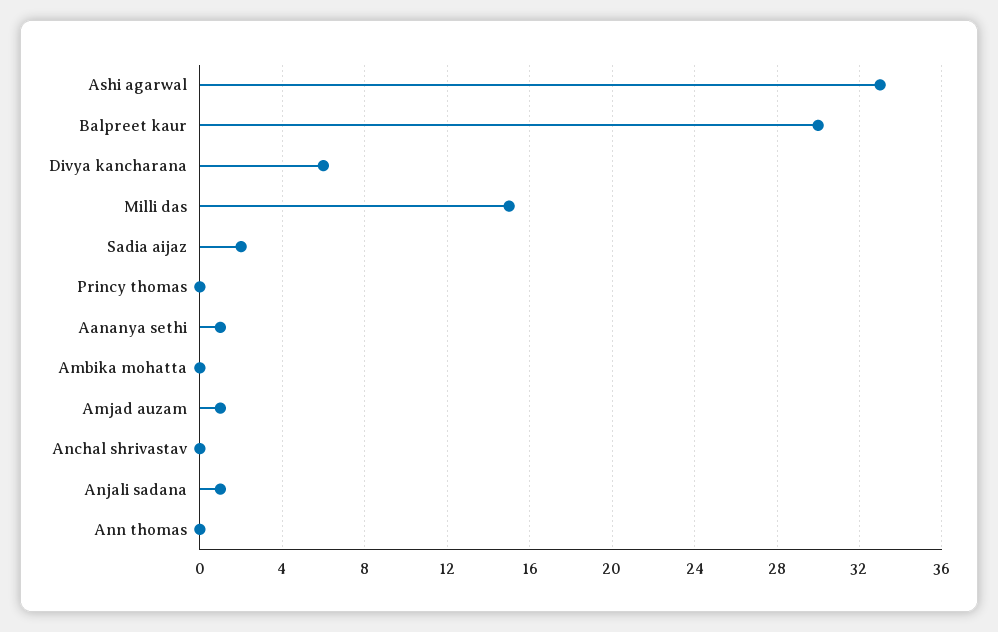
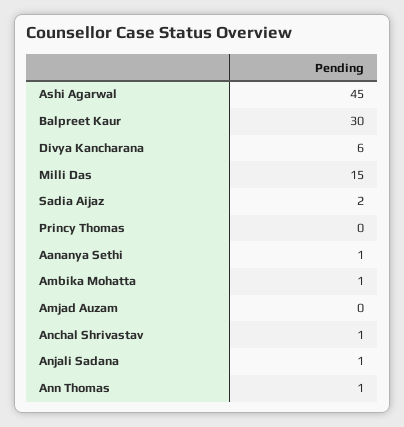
Ashi agarwal: 33 -> 45
Ambika mohatta: 0 -> 1
Amjad auzam: 1 -> 0
Anchal shrivastav: 0 -> 1
Ann thomas: 0 -> 1

